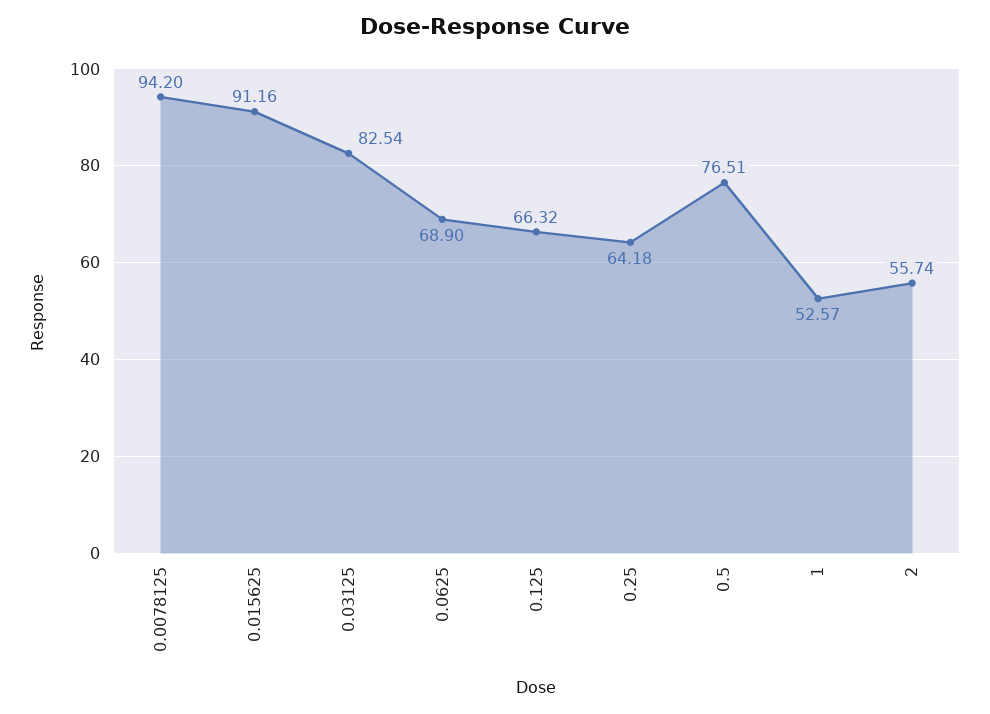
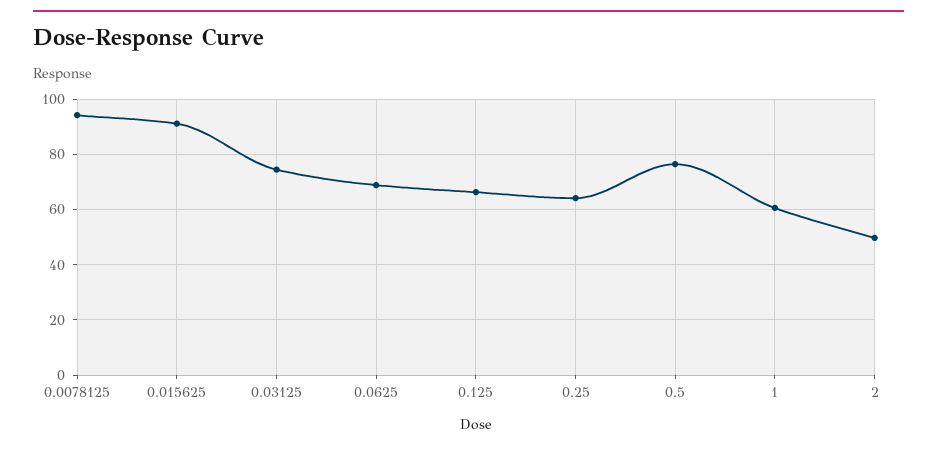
0.03125: 82.54 -> 75
1: 52.57 -> 60
2: 55.74 -> 50

